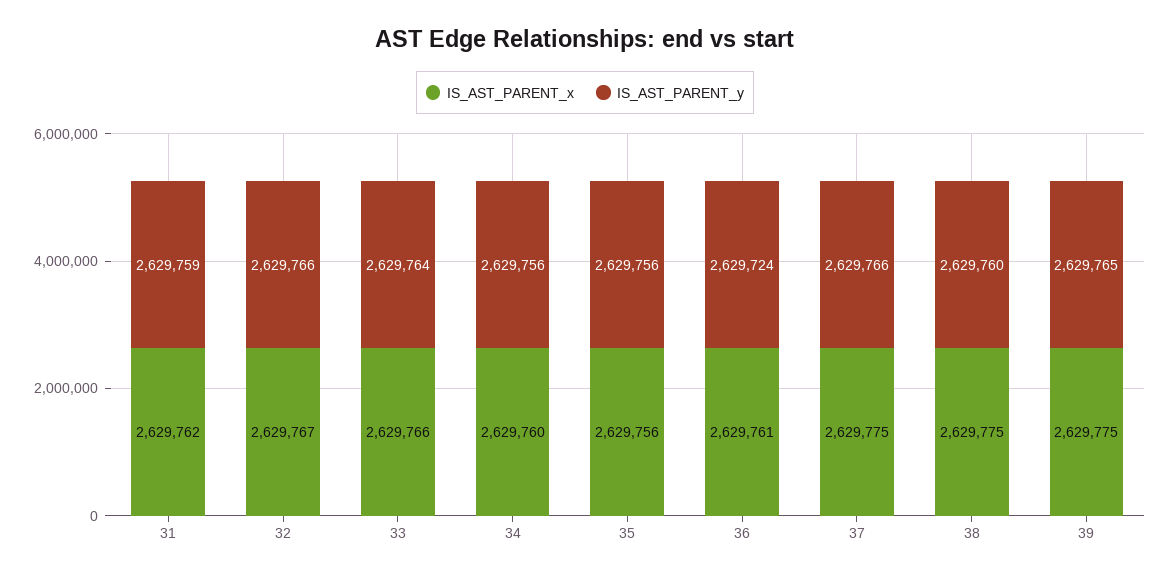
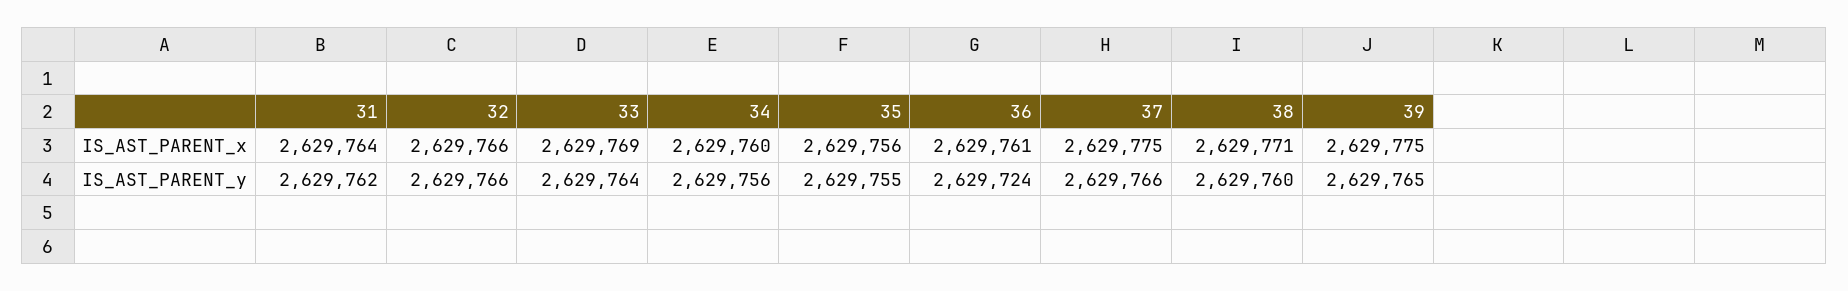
IS_AST_PARENT_x, 31: 2629762 -> 2629764
IS_AST_PARENT_y, 31: 2629759 -> 2629762
IS_AST_PARENT_x, 32: 2629767 -> 2629766
IS_AST_PARENT_x, 33: 2629766 -> 2629769
IS_AST_PARENT_y, 35: 2629756 -> 2629755
IS_AST_PARENT_x, 38: 2629775 -> 2629771

